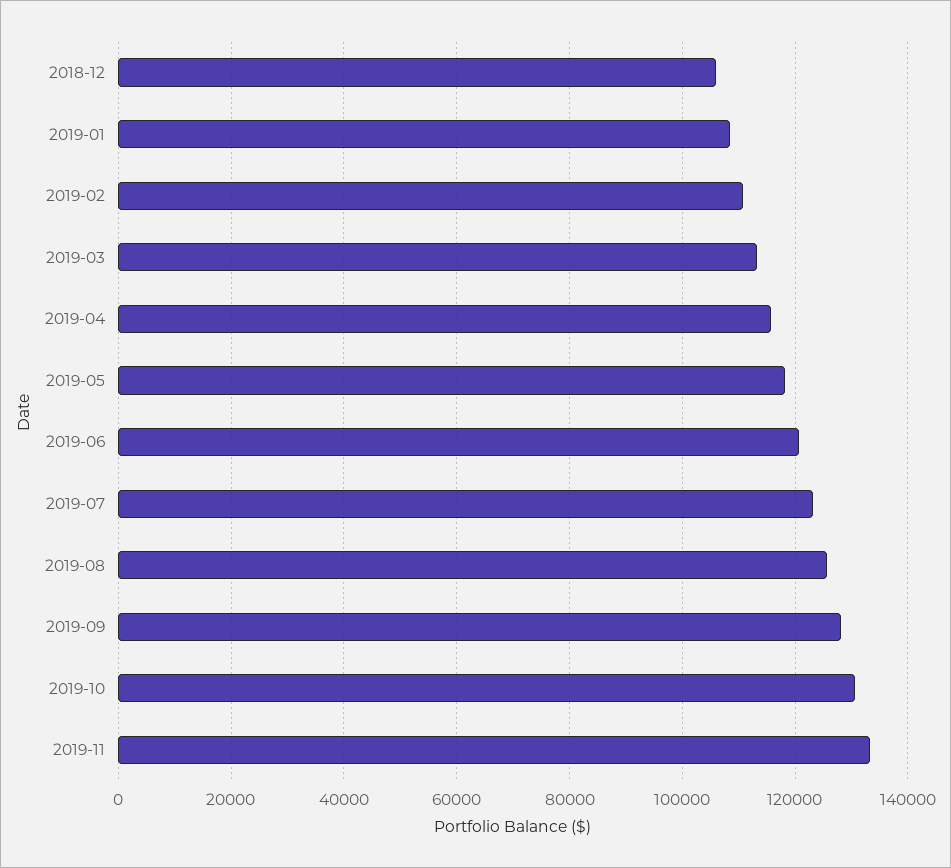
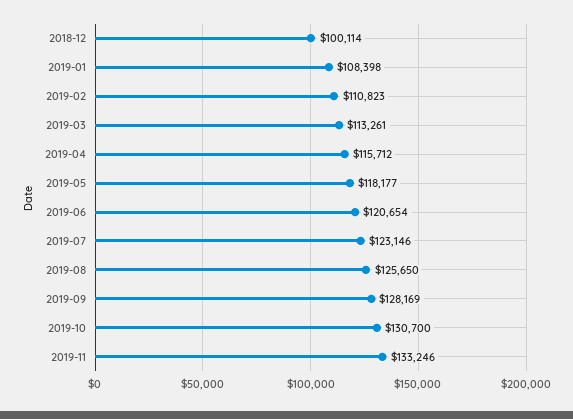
2018-12: 106000 -> 100114

